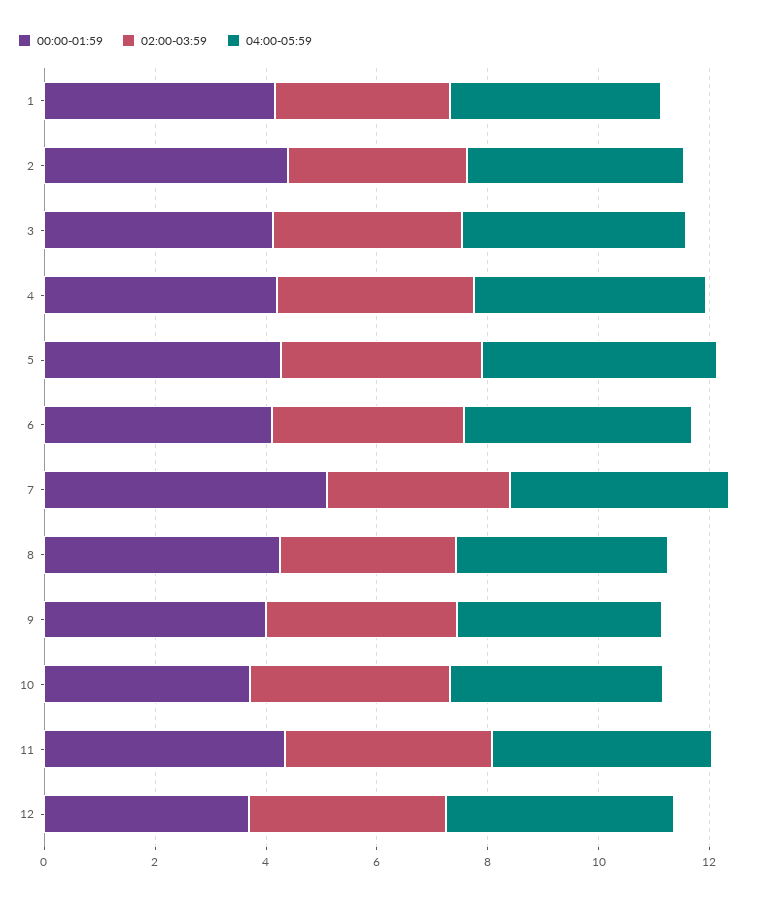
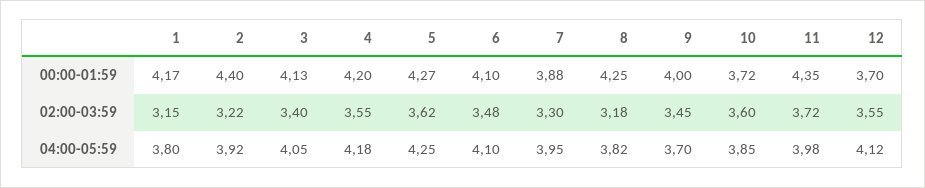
00:00-01:59, 7: 5 -> 3.88

